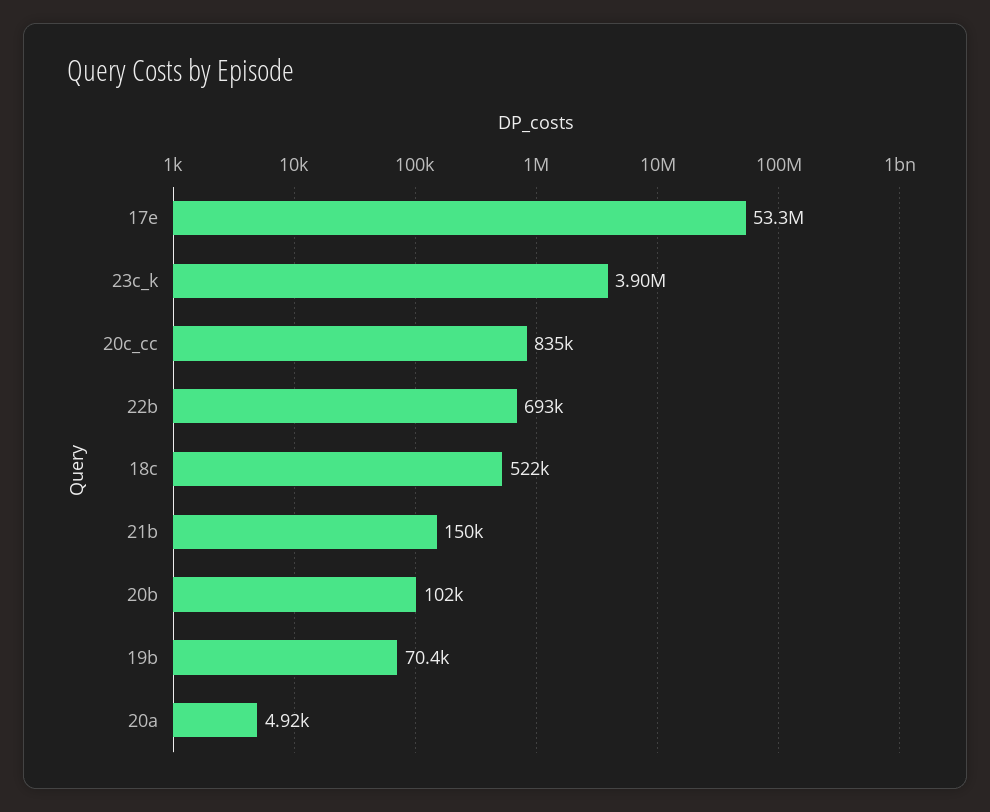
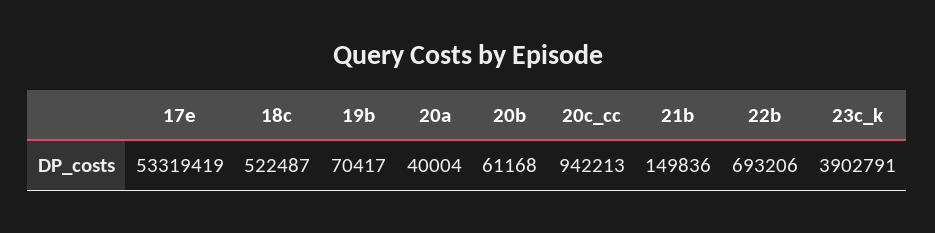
20c_cc: 835000 -> 942213
20b: 102000 -> 61168
20a: 4920 -> 40004

